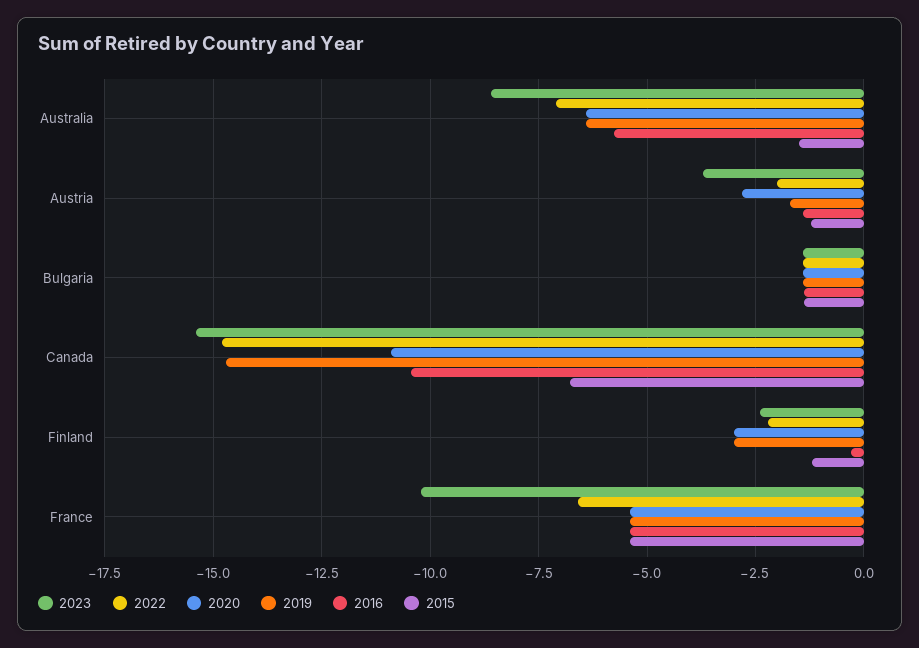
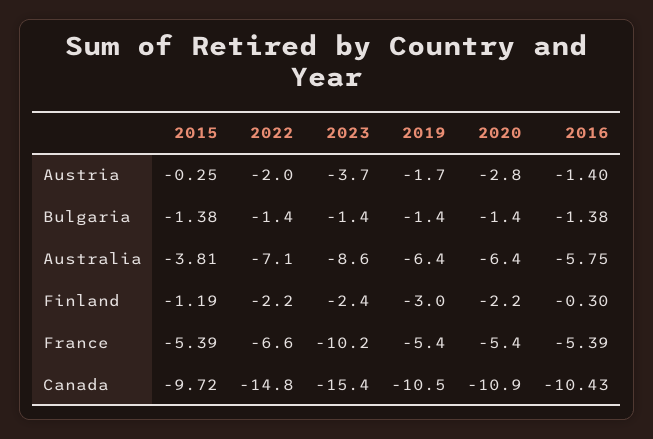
2015, Australia: -1.5 -> -3.81
2015, Austria: -1.25 -> -0.25
2019, Canada: -14.75 -> -10.5
2015, Canada: -6.75 -> -9.72
2020, Finland: -3 -> -2.2

